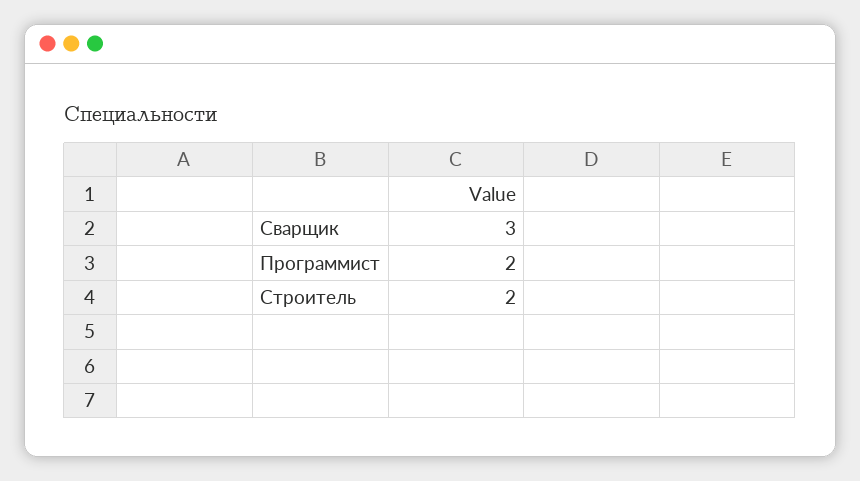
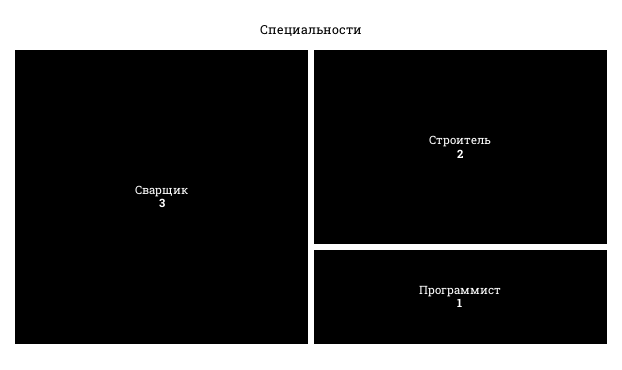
Программист: 2 -> 1

